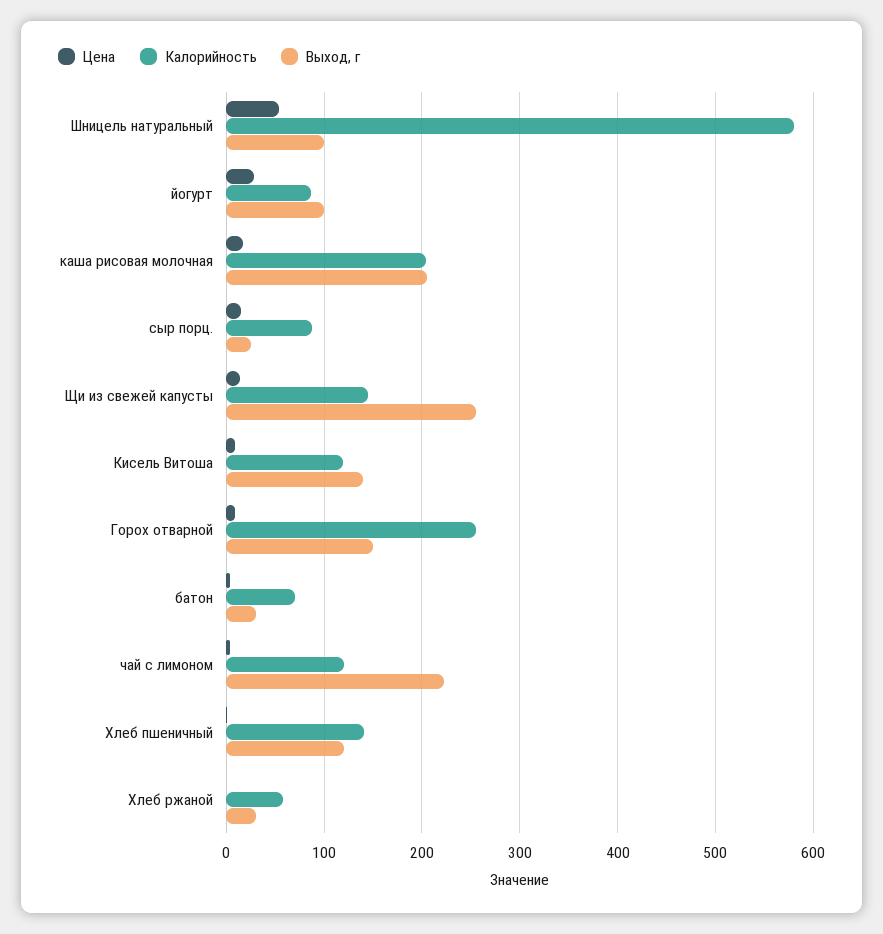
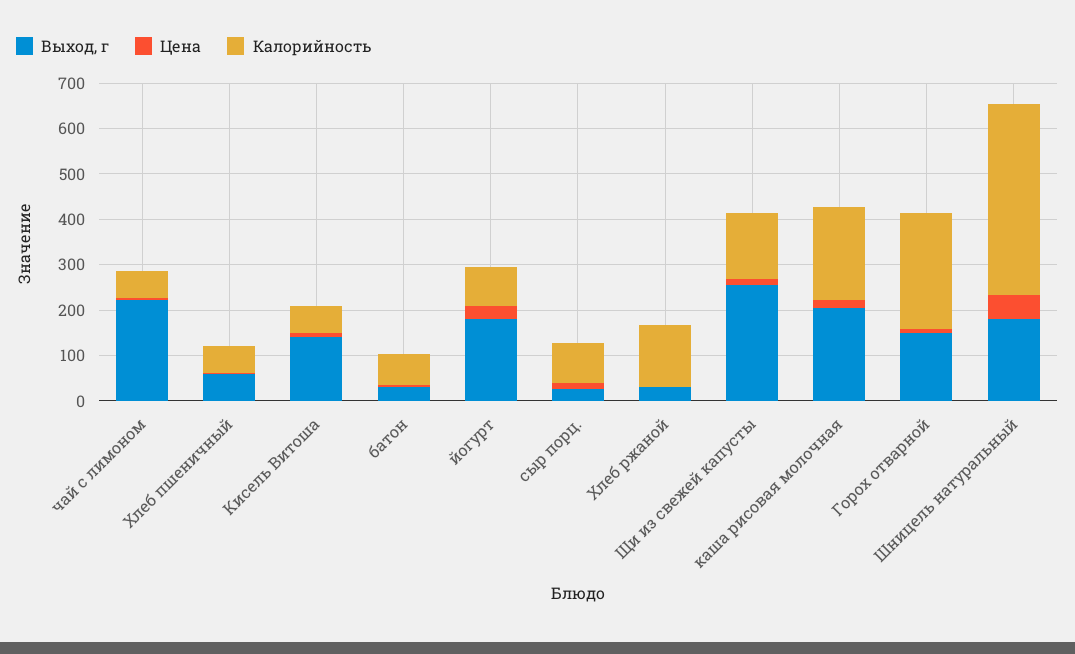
Калорийность, Шницель натуральный: 580 -> 420
Выход, г, Шницель натуральный: 100 -> 180
Выход, г, йогурт: 100 -> 180
Калорийность, Кисель Витоша: 120 -> 60
Калорийность, чай с лимоном: 120 -> 60
Калорийность, Хлеб пшеничный: 140 -> 60
Выход, г, Хлеб пшеничный: 120 -> 60
Калорийность, Хлеб ржаной: 60 -> 140

